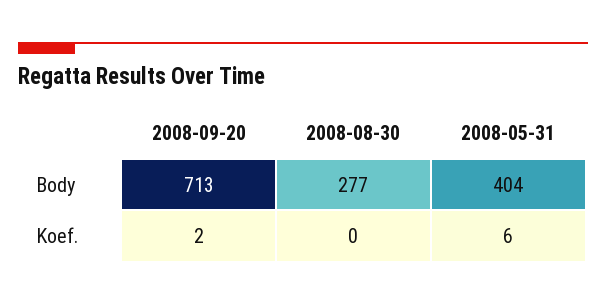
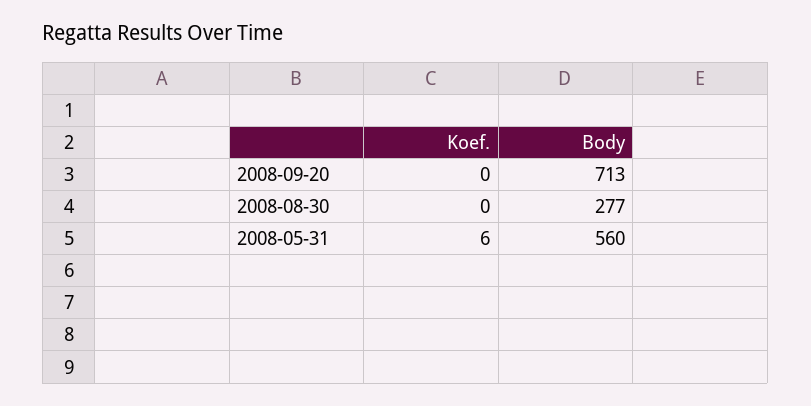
2008-05-31, Body: 404 -> 560
2008-09-20, Koef.: 2 -> 0

